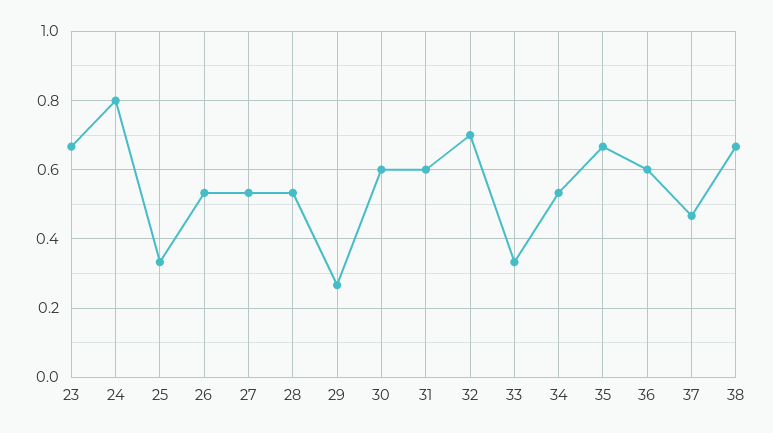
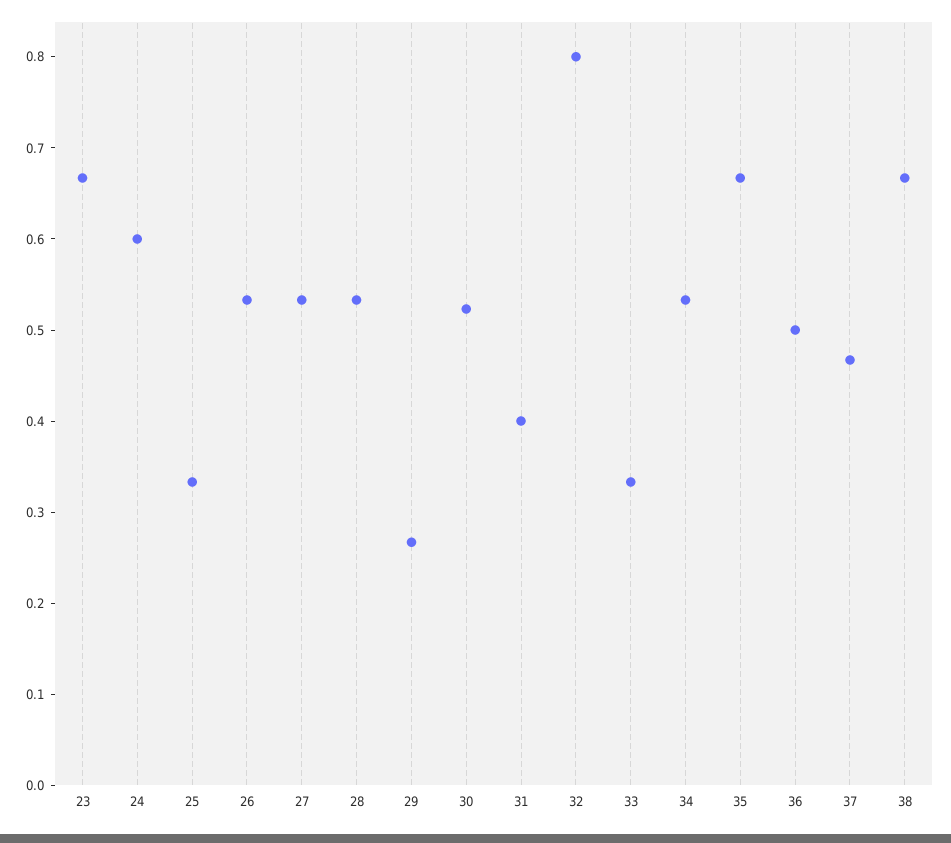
24: 0.8 -> 0.6
30: 0.6 -> 0.52
31: 0.6 -> 0.4
32: 0.7 -> 0.8
36: 0.6 -> 0.5

